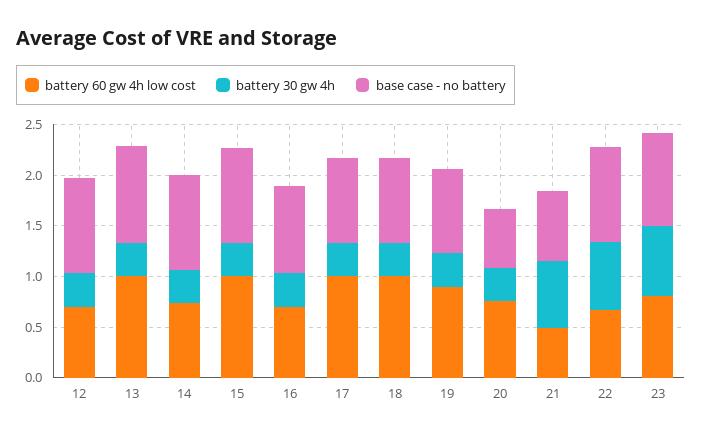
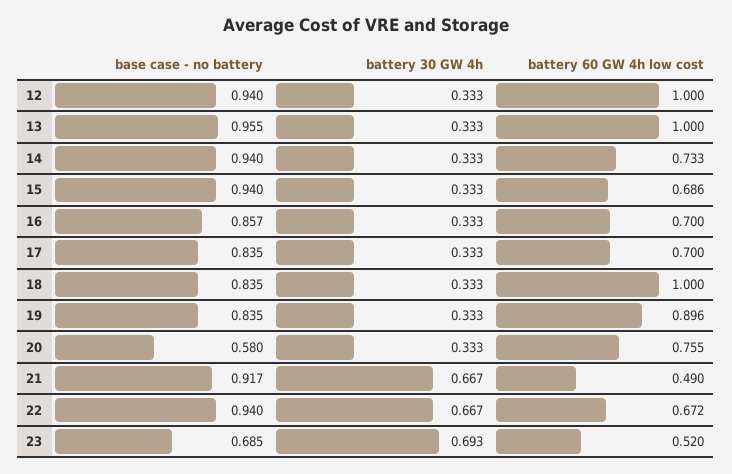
battery 60 gw 4h low cost, 12: 0.7 -> 1
battery 60 gw 4h low cost, 15: 1 -> 0.686
battery 60 gw 4h low cost, 17: 1 -> 0.7
base case - no battery, 21: 0.7 -> 0.917
battery 60 gw 4h low cost, 23: 0.8 -> 0.52
base case - no battery, 23: 0.9 -> 0.685

